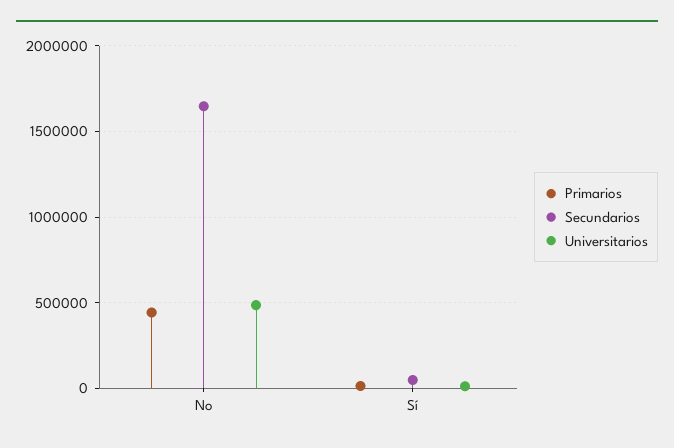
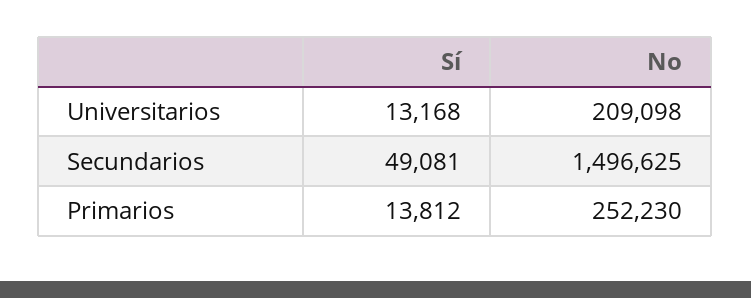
Primarios, No: 450000 -> 252230
Secundarios, No: 1650000 -> 1496625
Universitarios, No: 500000 -> 209098

